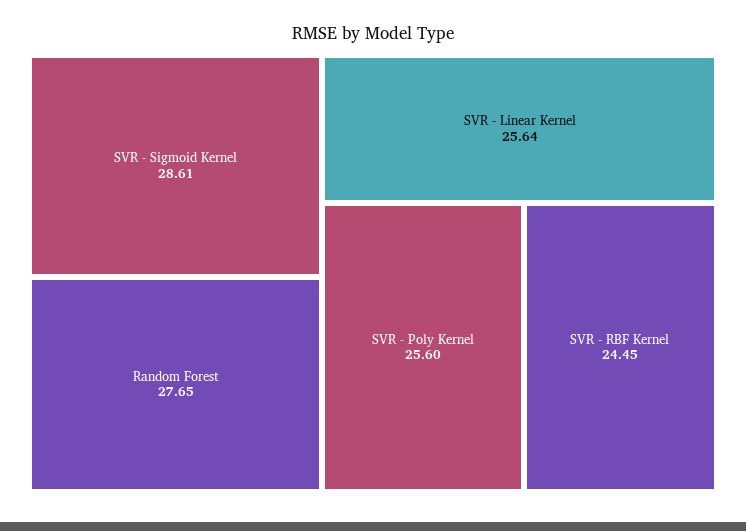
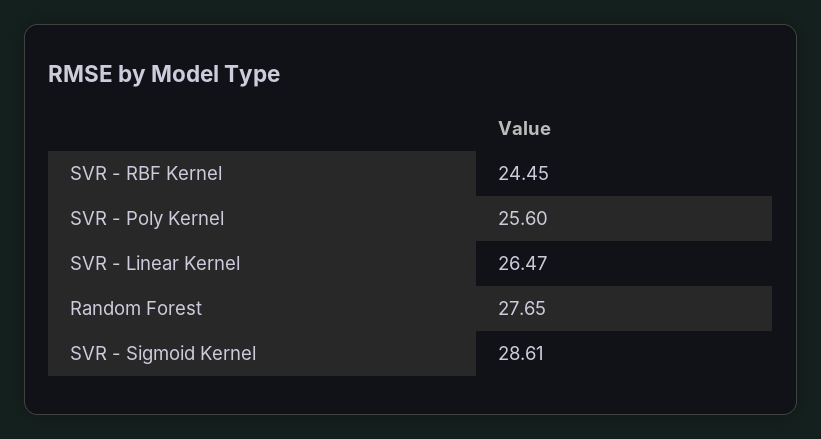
SVR - Linear Kernel: 25.64 -> 26.47

